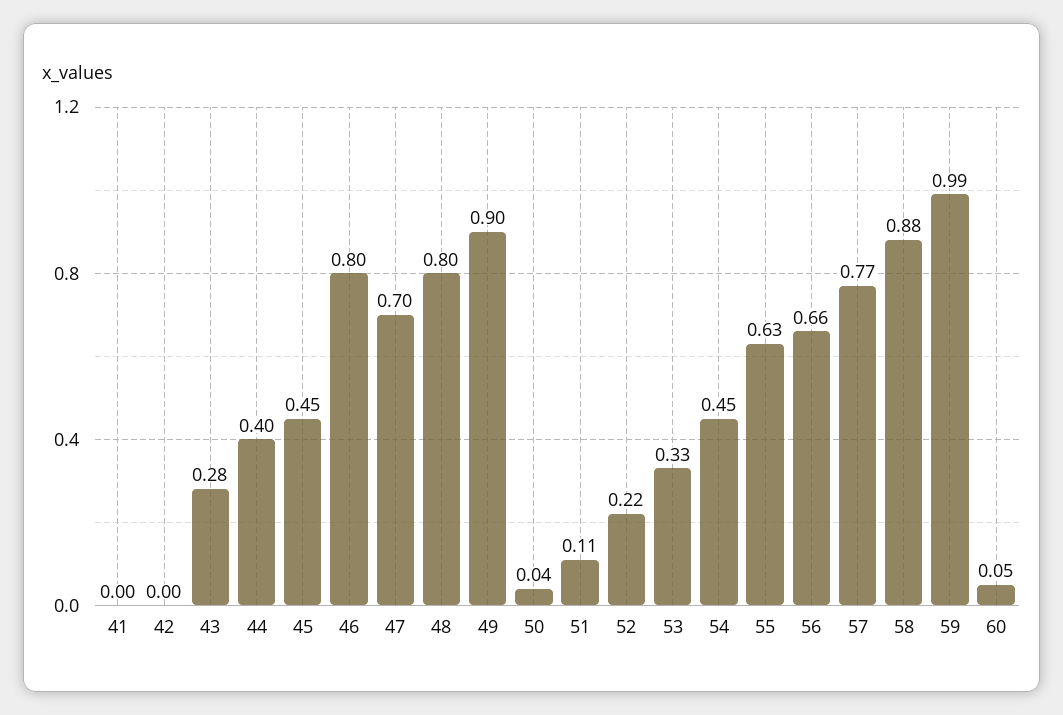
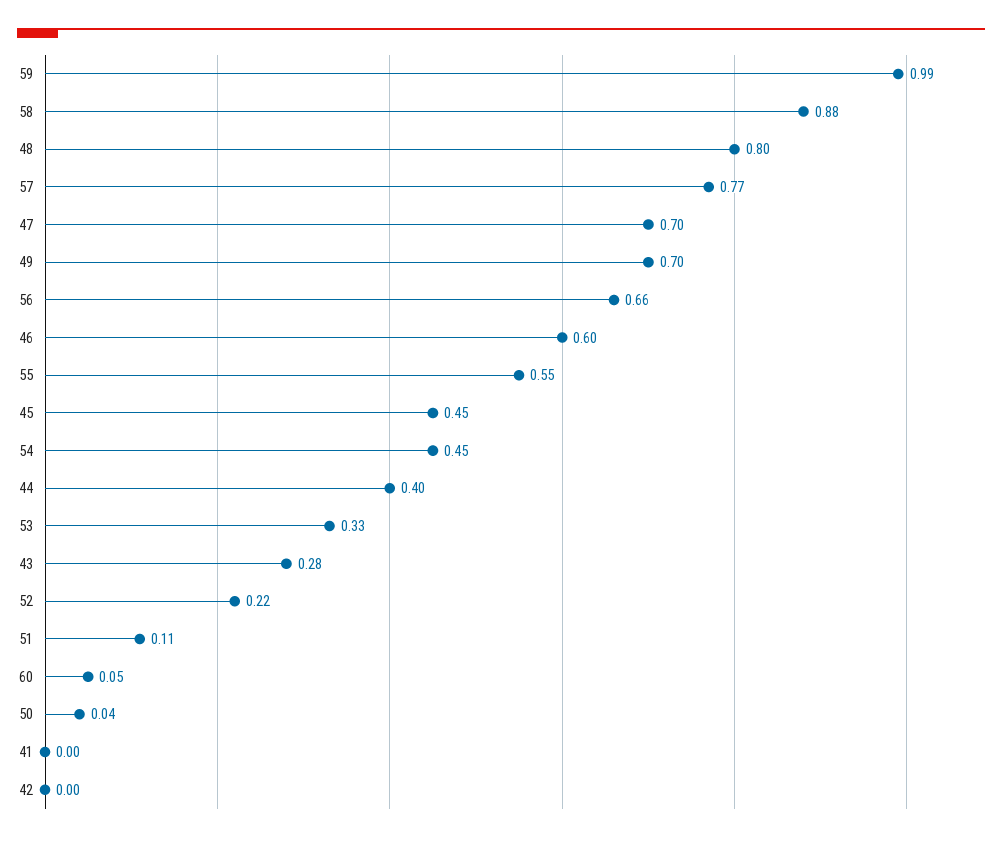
46: 0.8 -> 0.6
49: 0.9 -> 0.7
55: 0.63 -> 0.55

